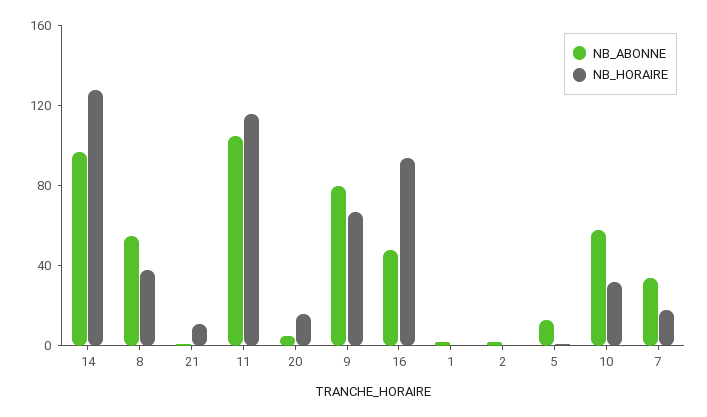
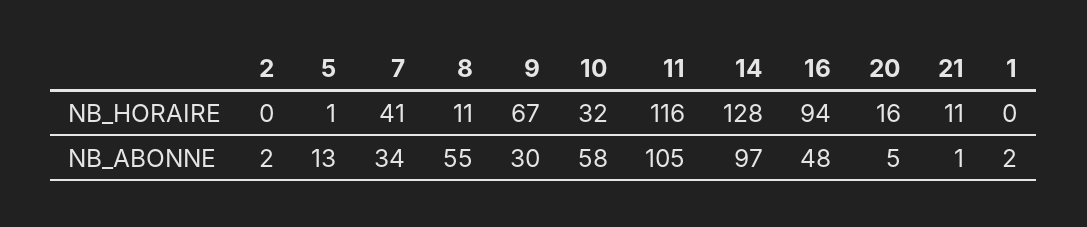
NB_HORAIRE, 8: 40 -> 11
NB_ABONNE, 9: 80 -> 30
NB_HORAIRE, 7: 20 -> 41

